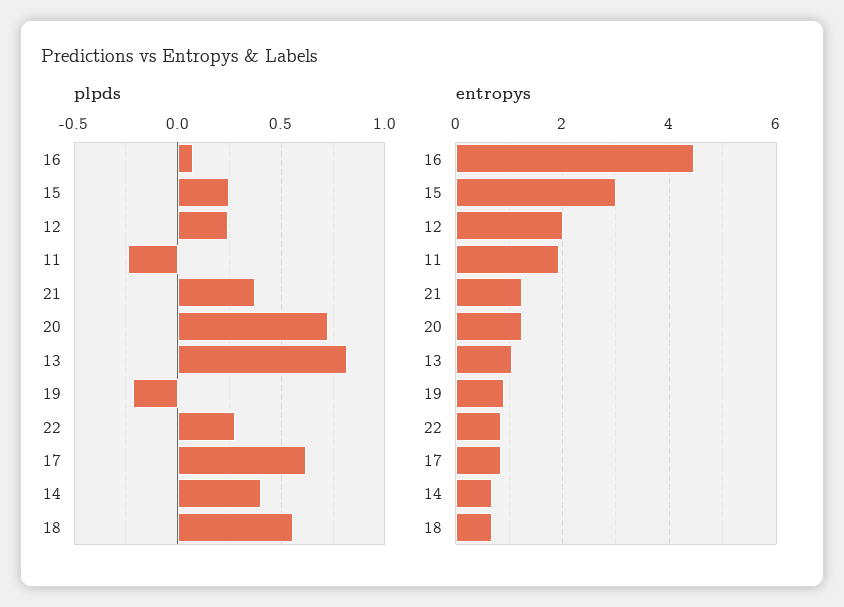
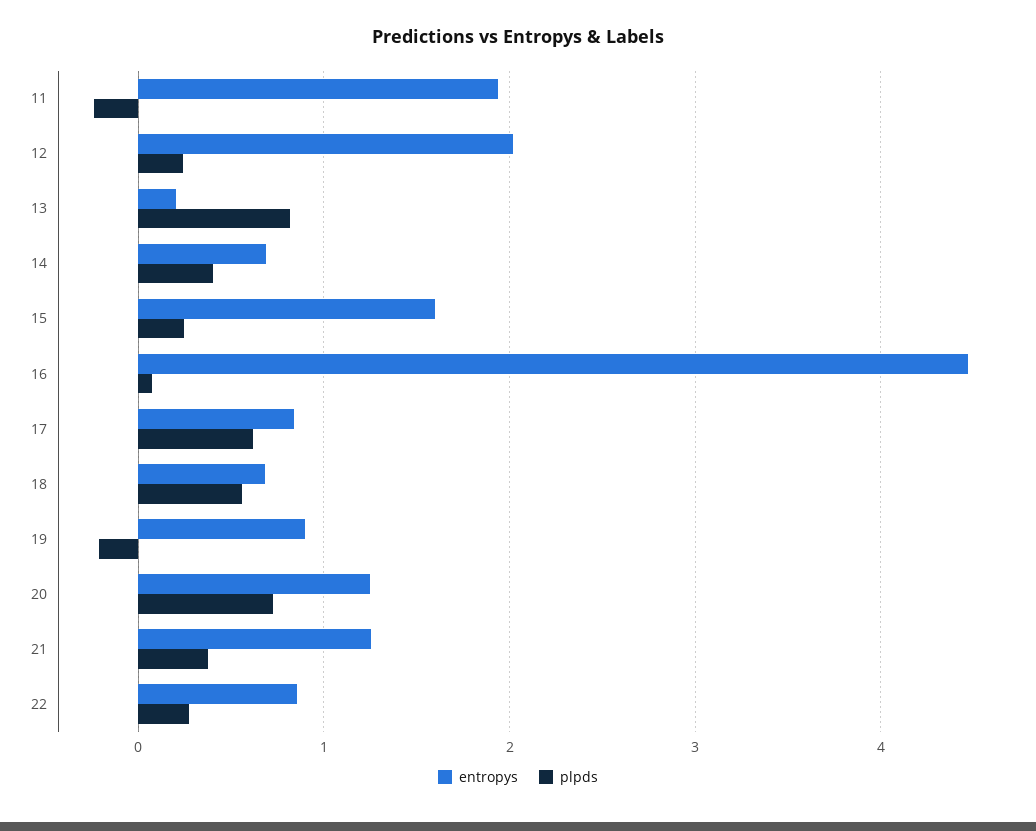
entropys, 15: 3 -> 1.6
entropys, 13: 1 -> 0.2

